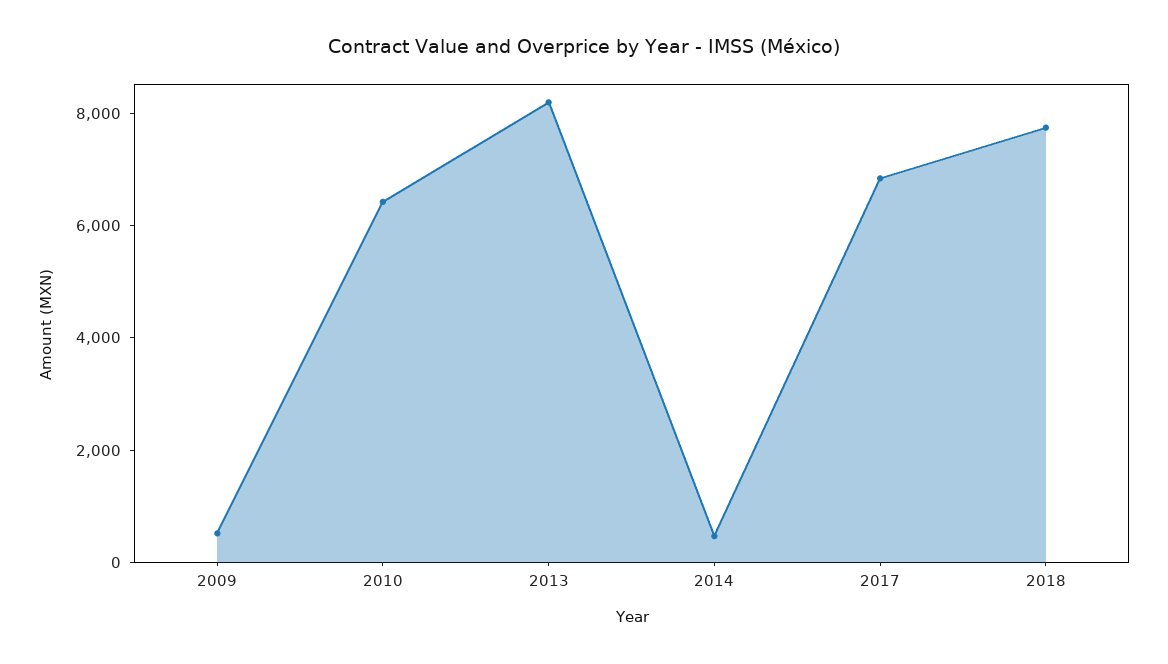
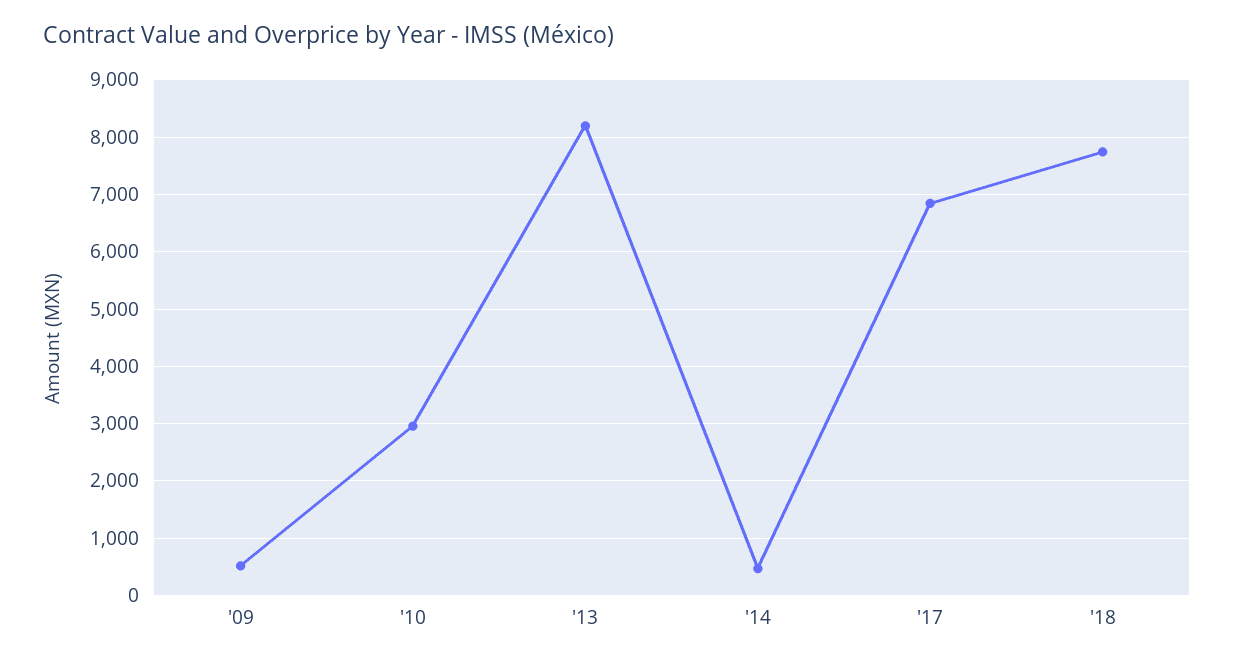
2010: 6500 -> 3000

